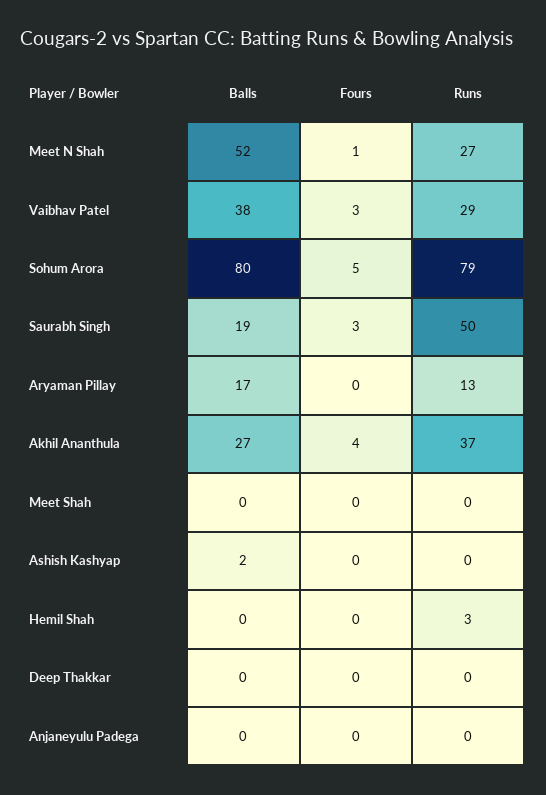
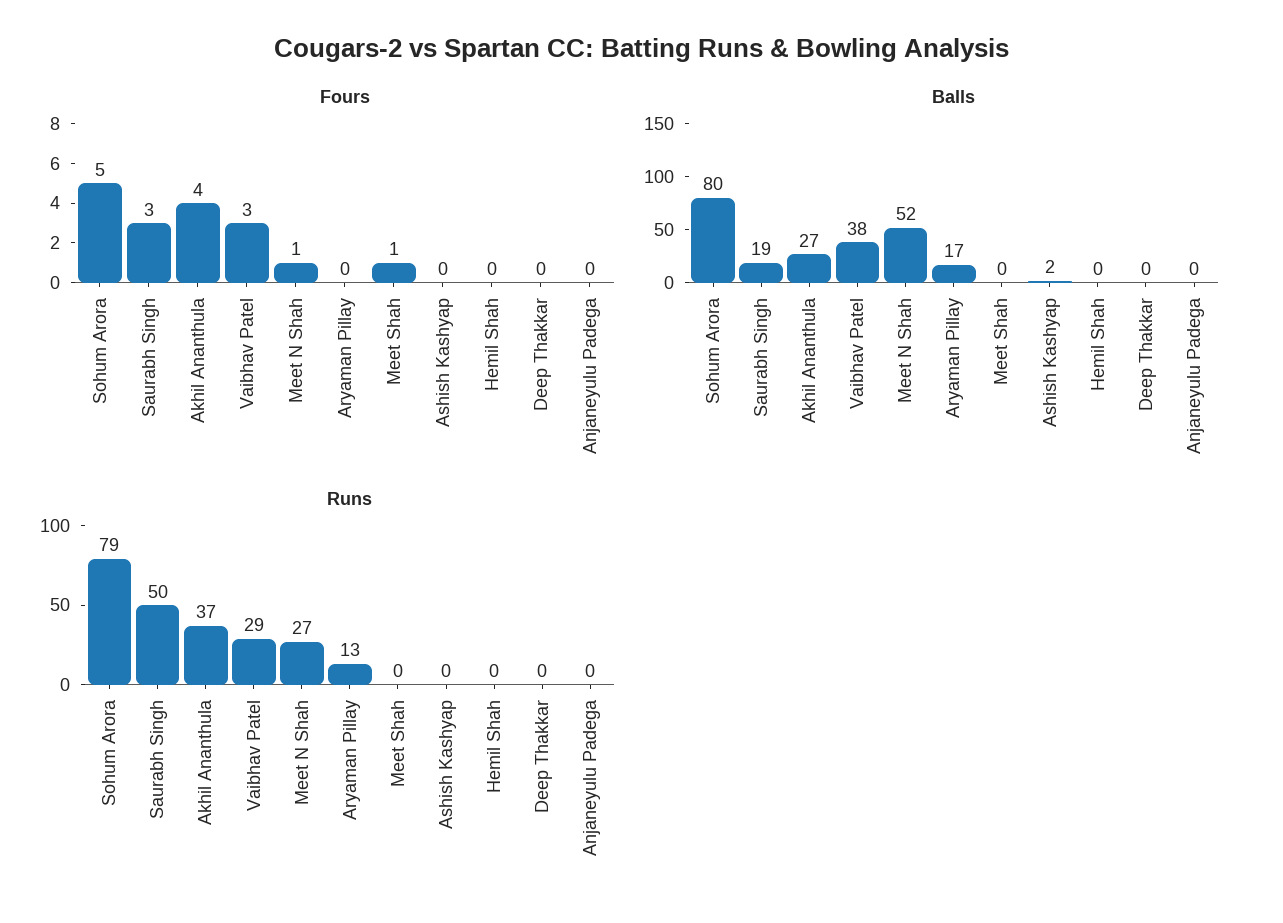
Fours, Meet Shah: 0 -> 1
Runs, Hemil Shah: 3 -> 0

